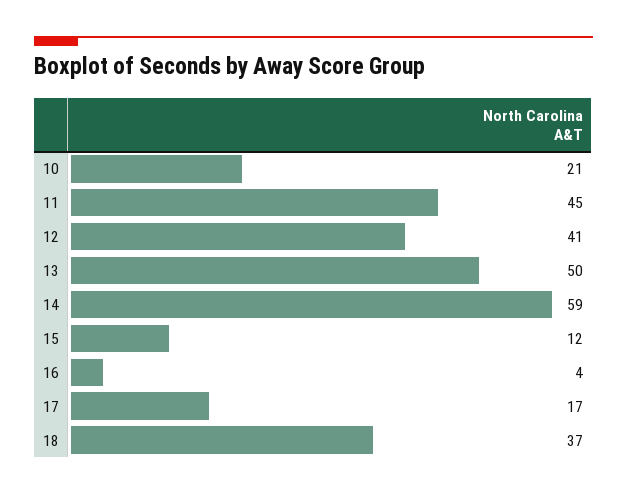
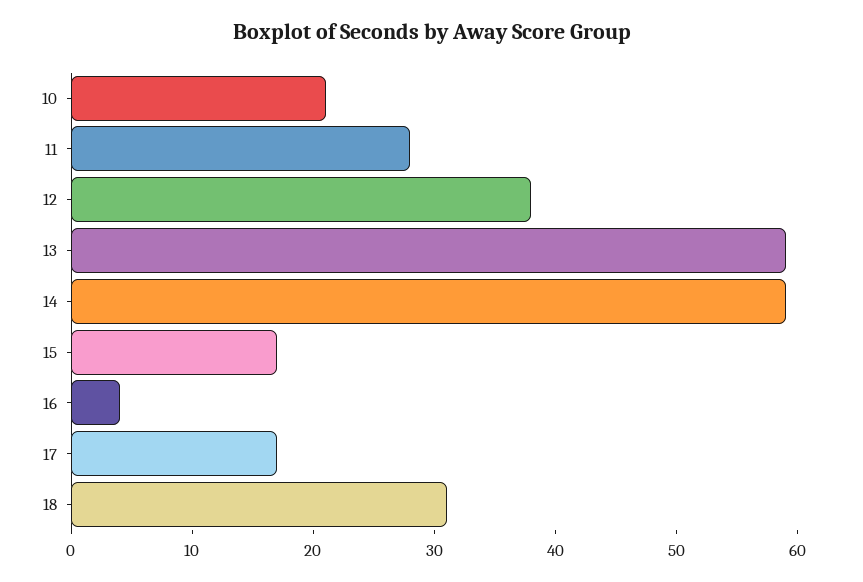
11: 45 -> 28
12: 41 -> 38
13: 50 -> 59
15: 12 -> 17
18: 37 -> 31

